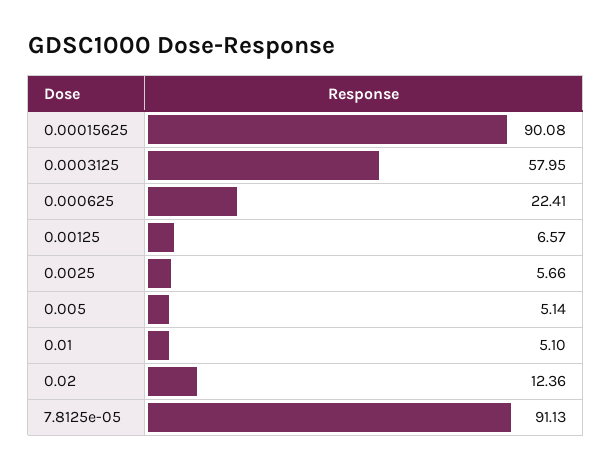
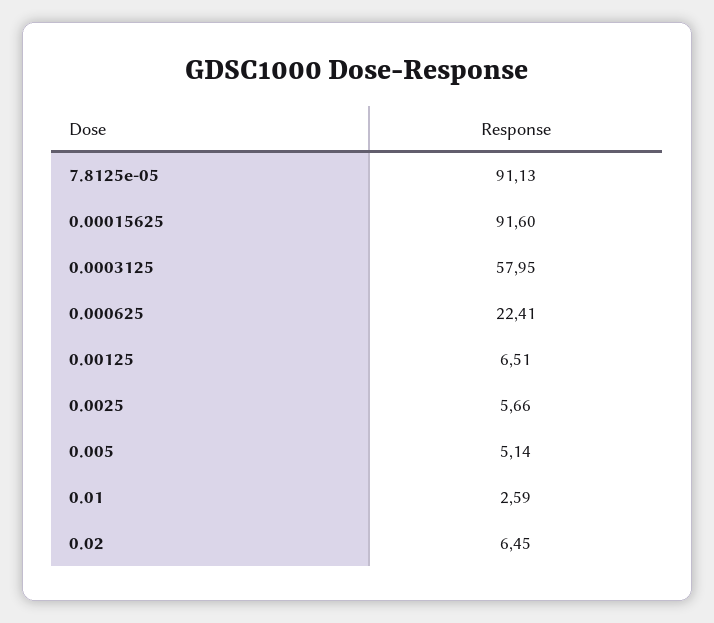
0.00015625: 90.08 -> 91.6
0.00125: 6.57 -> 6.51
0.01: 5.1 -> 2.59
0.02: 12.36 -> 6.45

